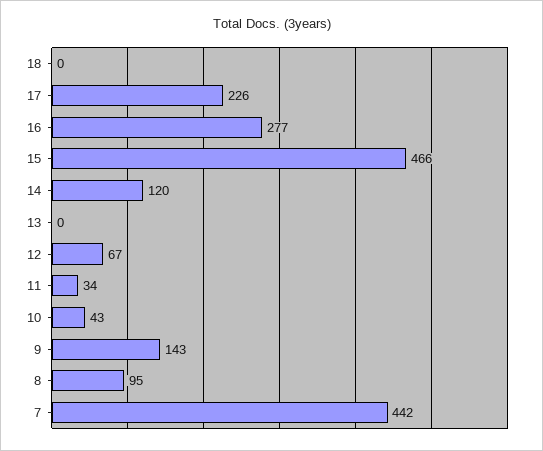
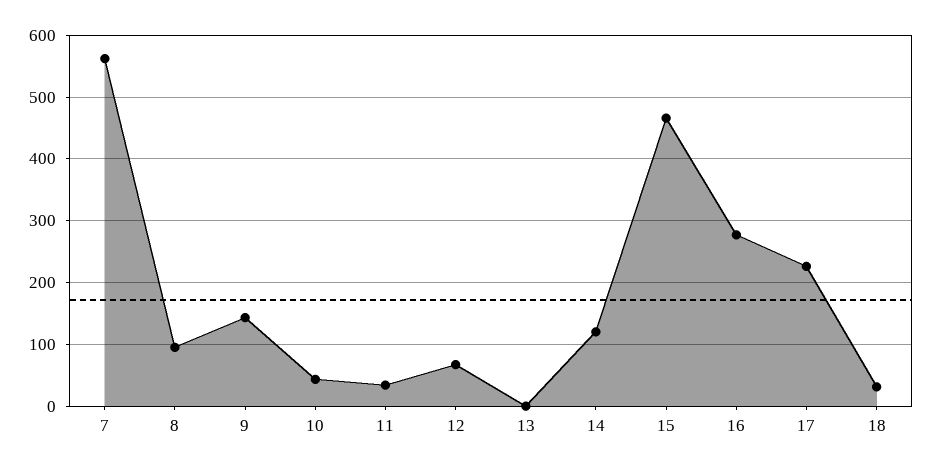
18: 0 -> 30
7: 442 -> 560

